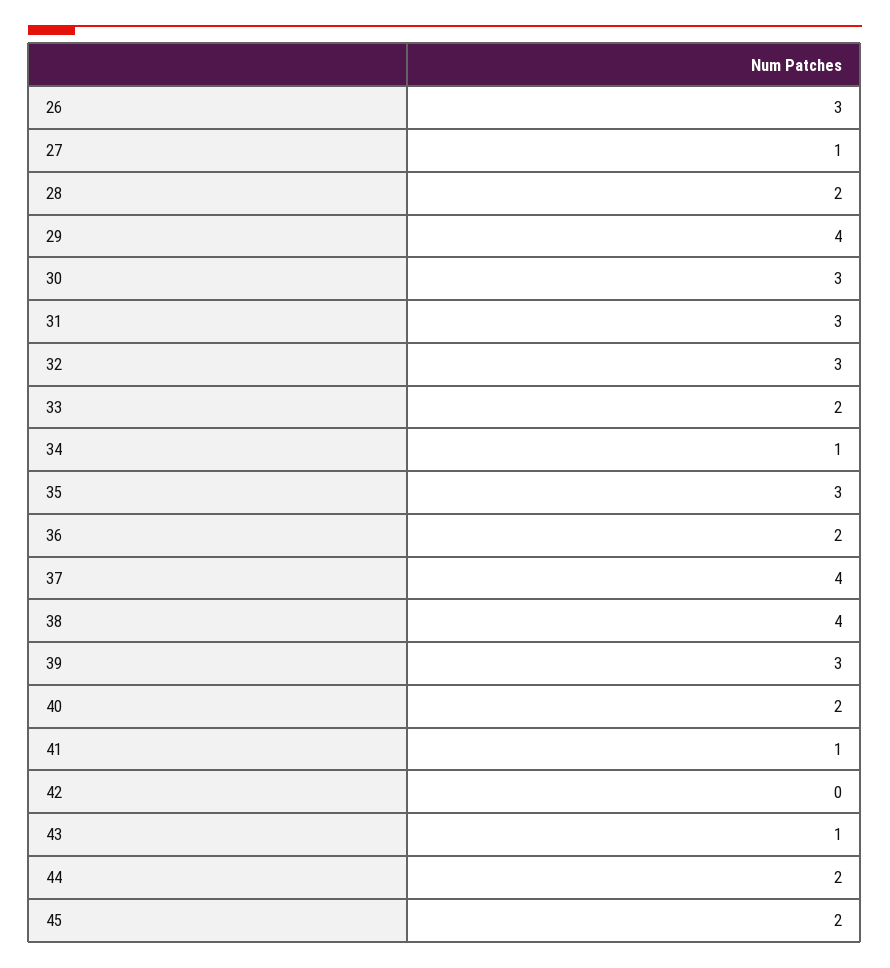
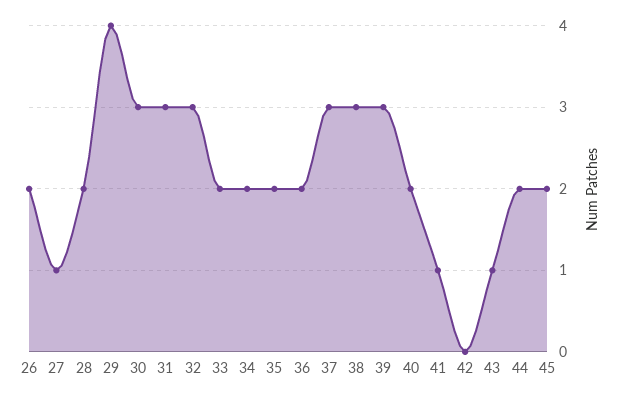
26: 3 -> 2
34: 1 -> 2
35: 3 -> 2
37: 4 -> 3
38: 4 -> 3

